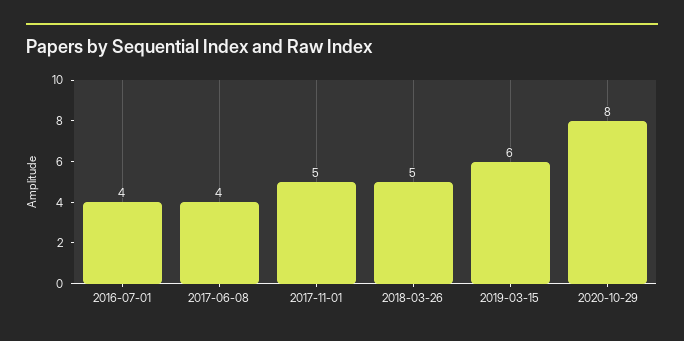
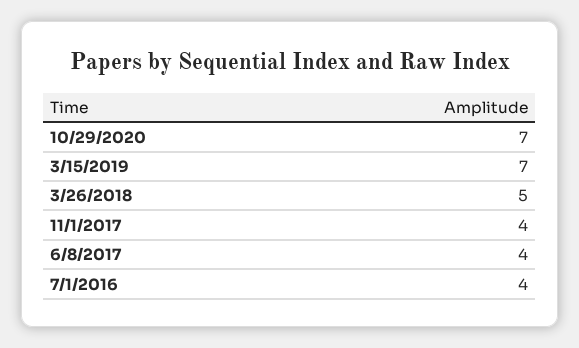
2017-11-01: 5 -> 4
2019-03-15: 6 -> 7
2020-10-29: 8 -> 7

